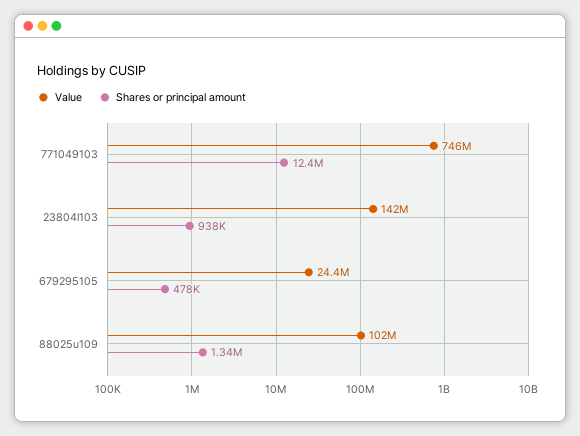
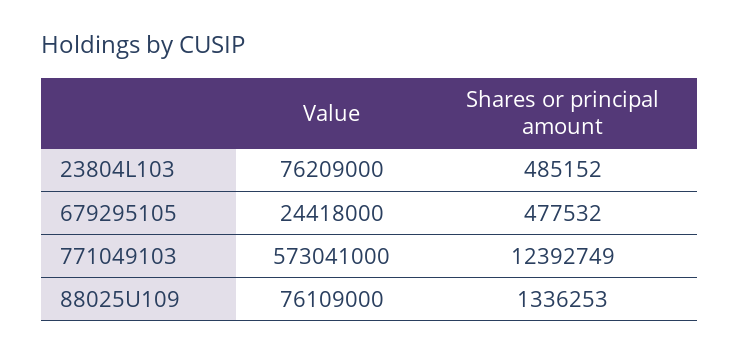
Value, 771049103: 746000000 -> 573041000
Value, 23804l103: 142000000 -> 76209000
Shares or principal amount, 23804l103: 938000 -> 485152
Value, 88025u109: 102000000 -> 76109000

